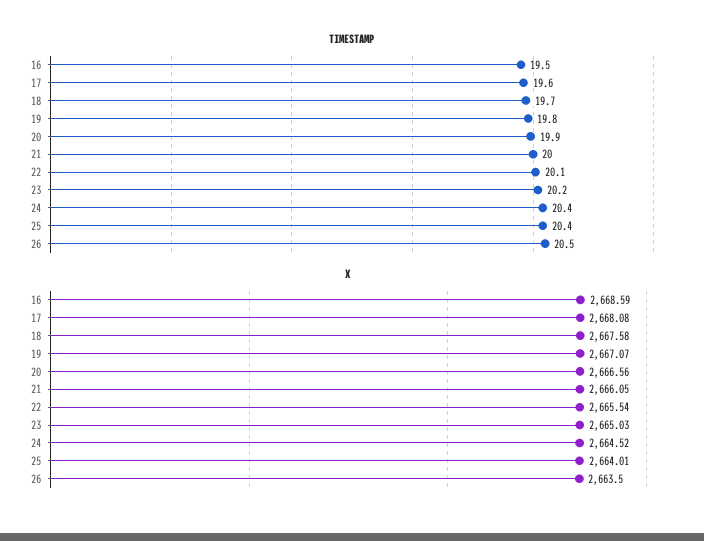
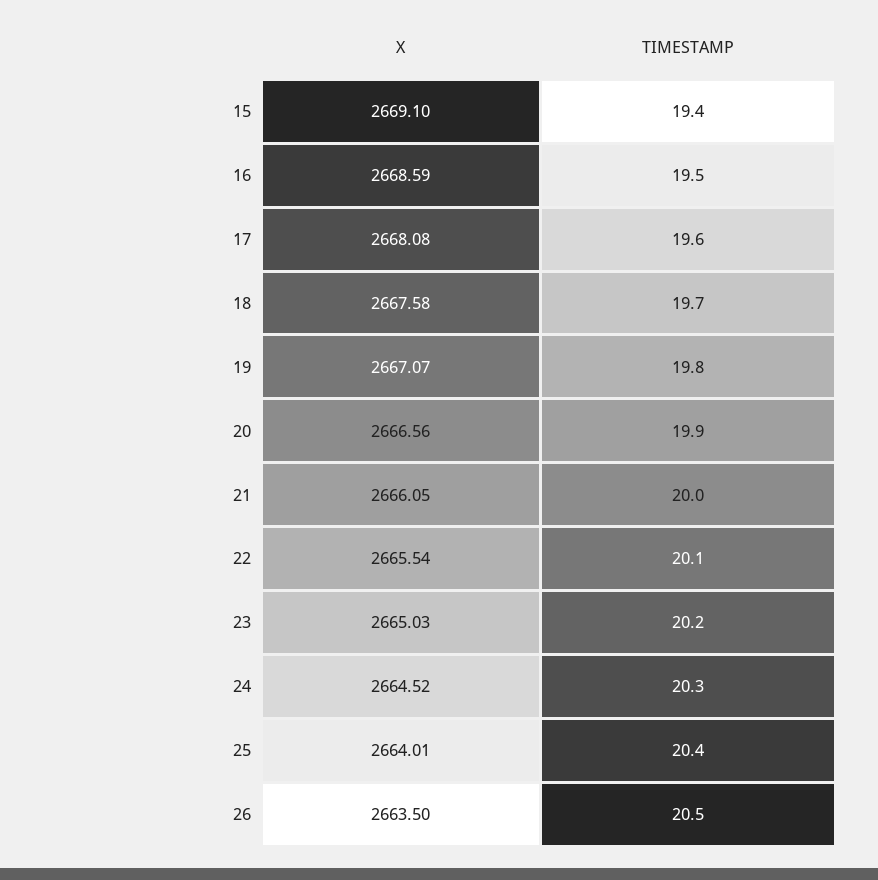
TIMESTAMP, 24: 20.4 -> 20.3
X, 15: none -> 2669.1
TIMESTAMP, 15: none -> 19.4

